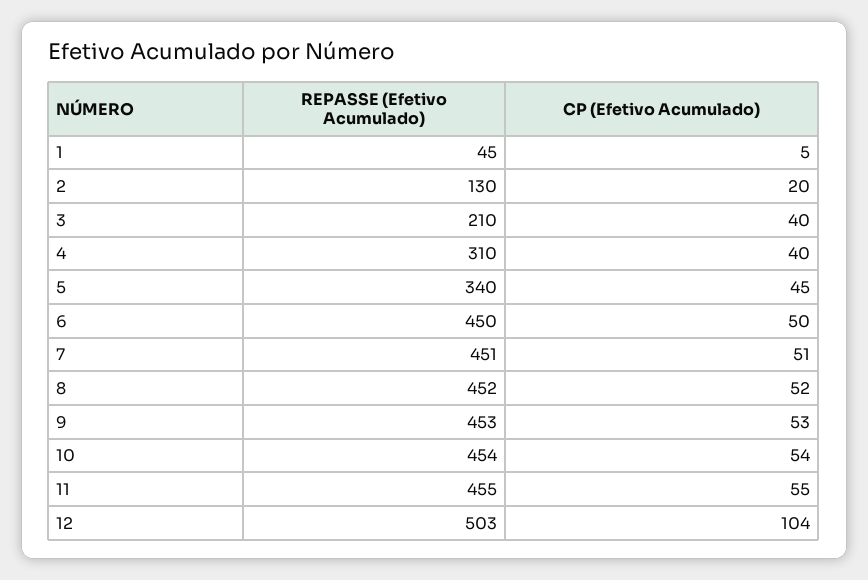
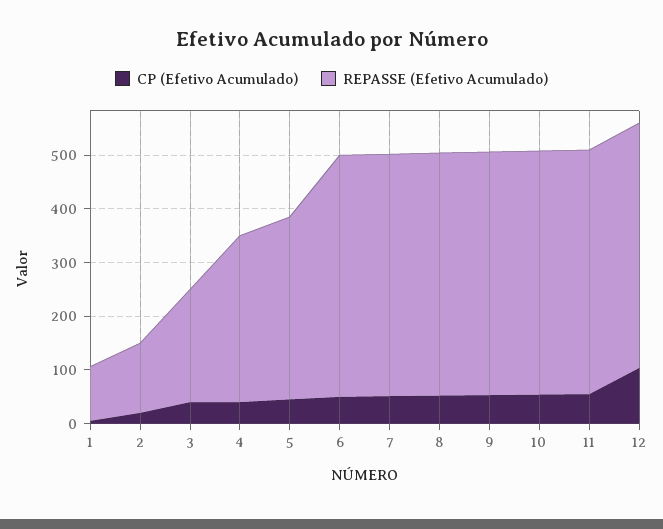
REPASSE (Efetivo Acumulado), 1: 45 -> 100
REPASSE (Efetivo Acumulado), 12: 503 -> 460

